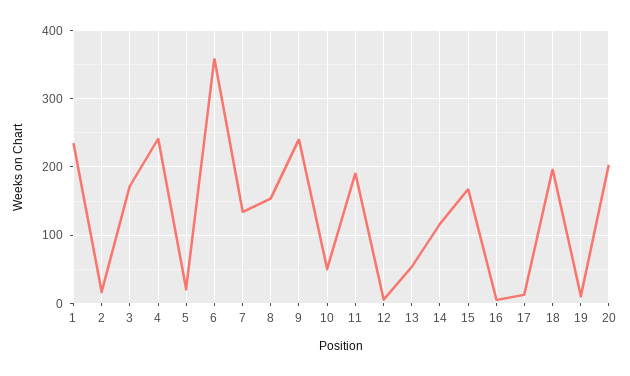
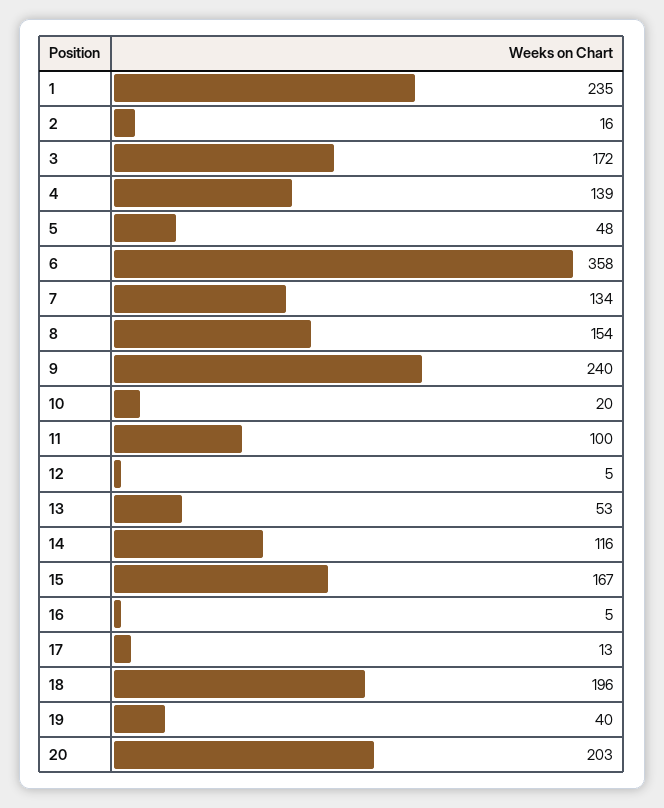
4: 240 -> 139
5: 20 -> 48
10: 50 -> 20
11: 190 -> 100
19: 10 -> 40

